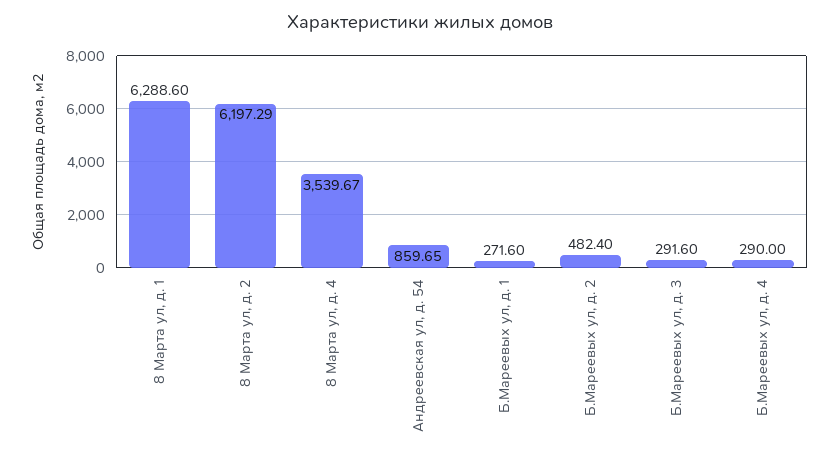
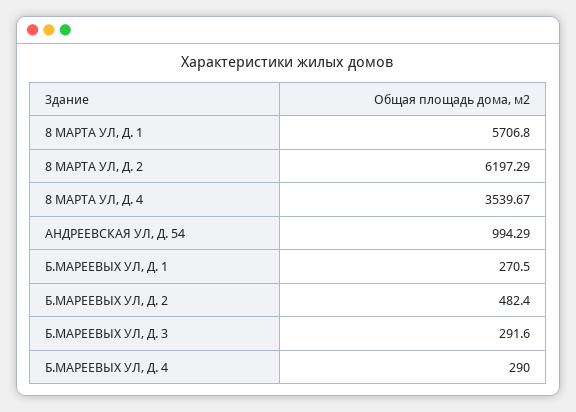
8 Марта ул, д. 1: 6288.6 -> 5706.8
Андреевская ул, д. 54: 859.65 -> 994.29
Б.Мареевых ул, д. 1: 271.6 -> 270.5

